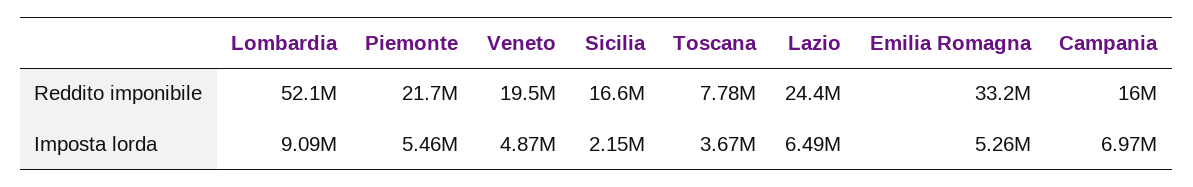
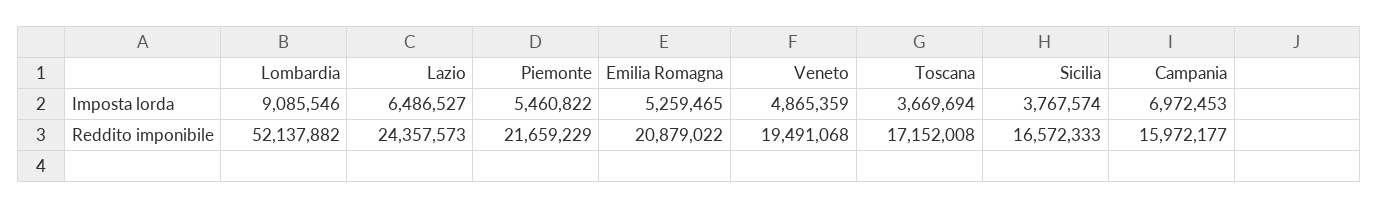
Toscana, Reddito imponibile: 7780000 -> 17152008
Emilia Romagna, Reddito imponibile: 33200000 -> 20879022
Sicilia, Imposta lorda: 2150000 -> 3767574

